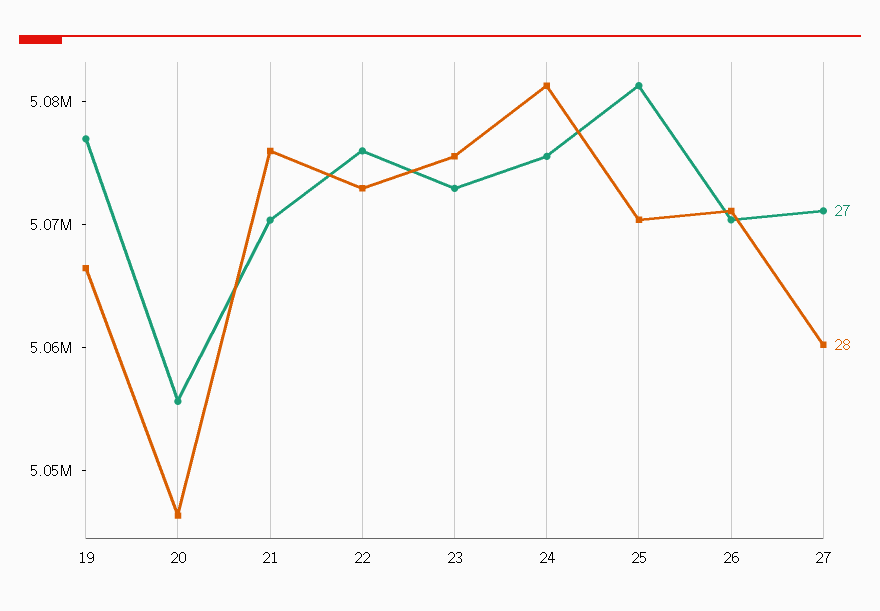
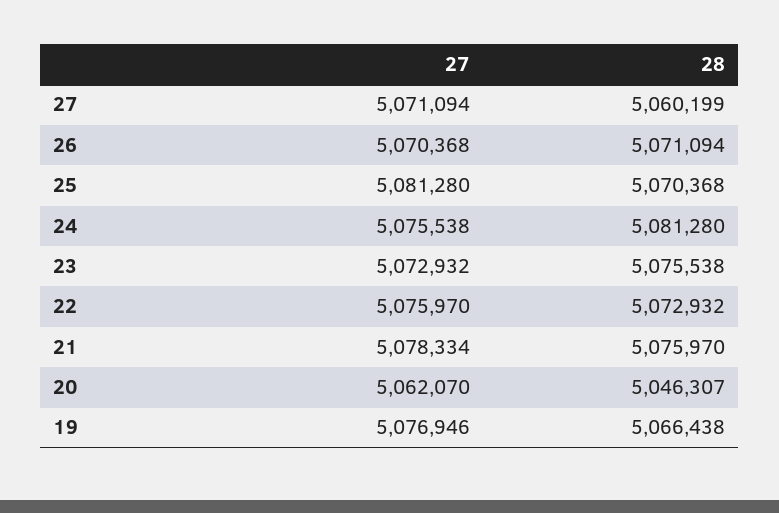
27, 20: 5056000 -> 5062070
27, 21: 5070000 -> 5078334

